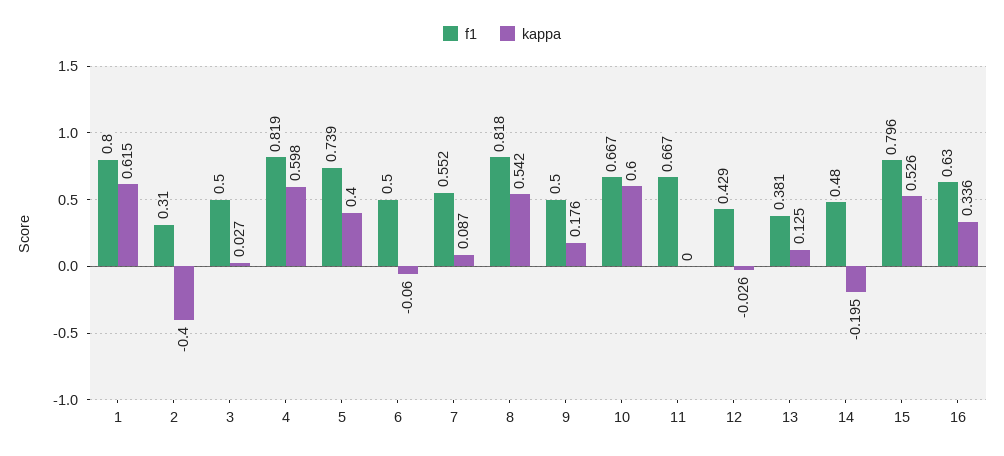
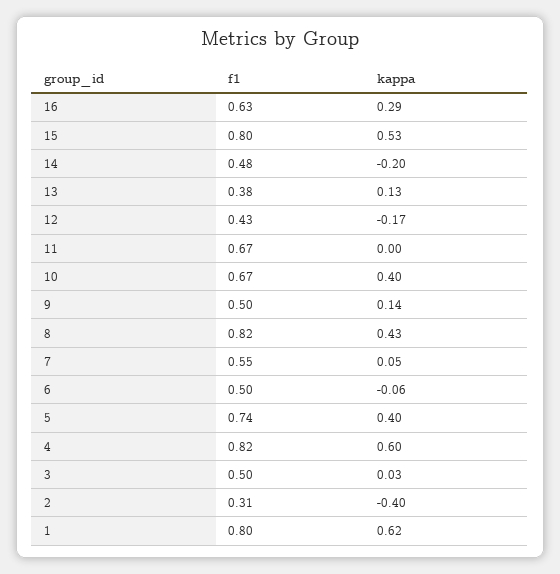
kappa, 7: 0.087 -> 0.05
kappa, 8: 0.542 -> 0.43
kappa, 9: 0.176 -> 0.14
kappa, 10: 0.6 -> 0.4
kappa, 12: -0.026 -> -0.17
kappa, 16: 0.336 -> 0.29

